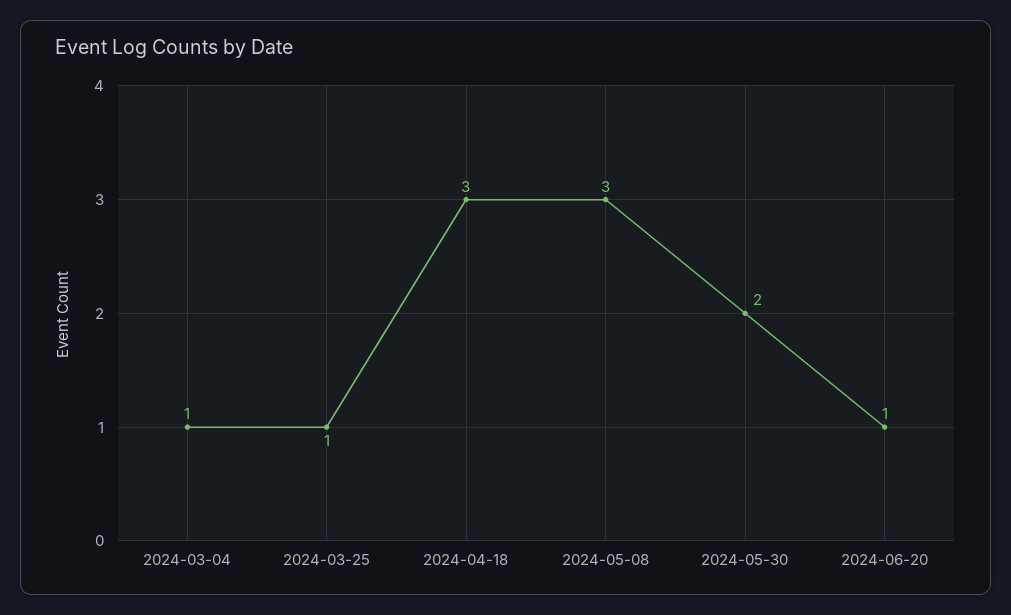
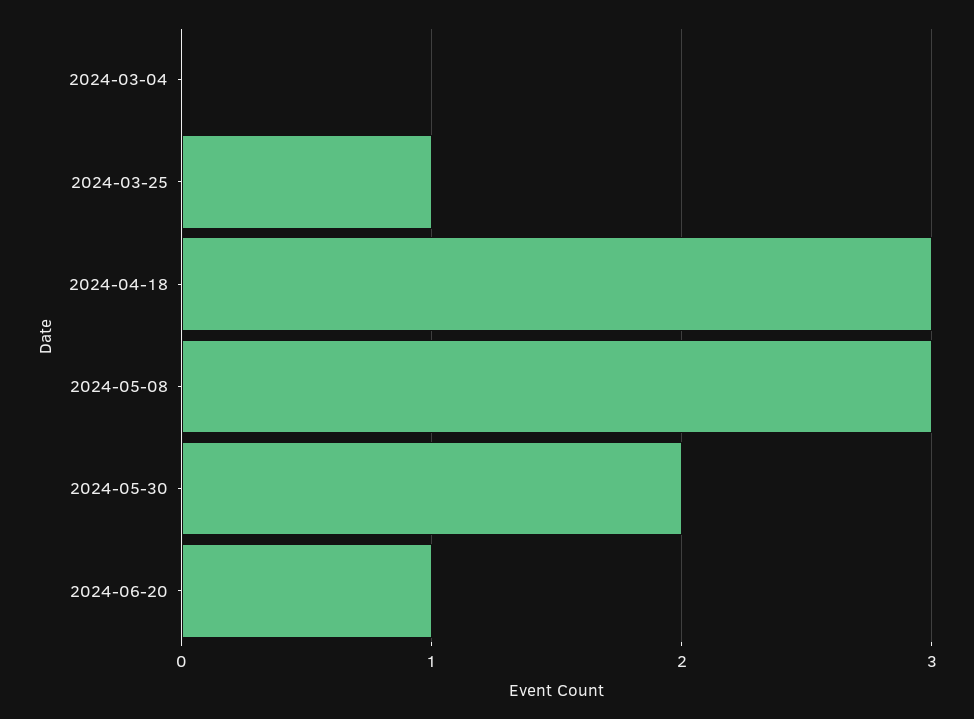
2024-03-04: 1 -> 0

